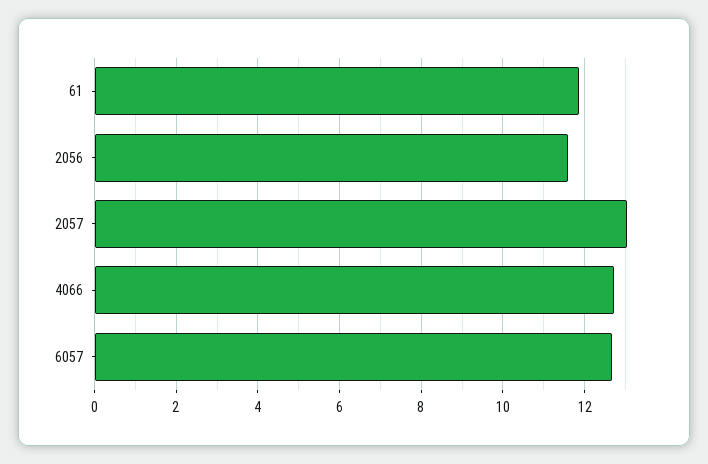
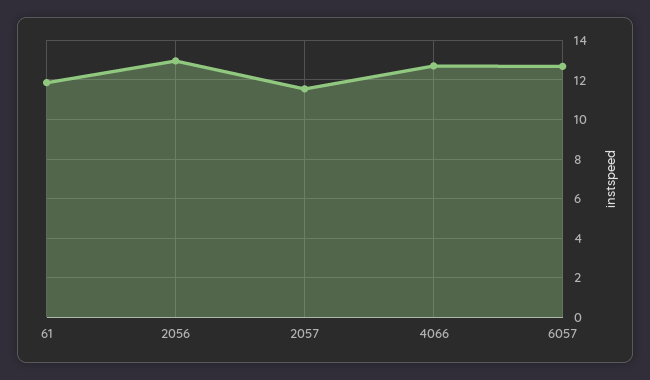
2056: 11.6 -> 13
2057: 13 -> 11.5

